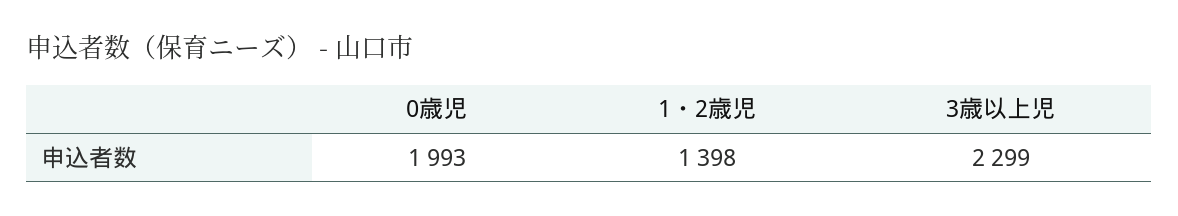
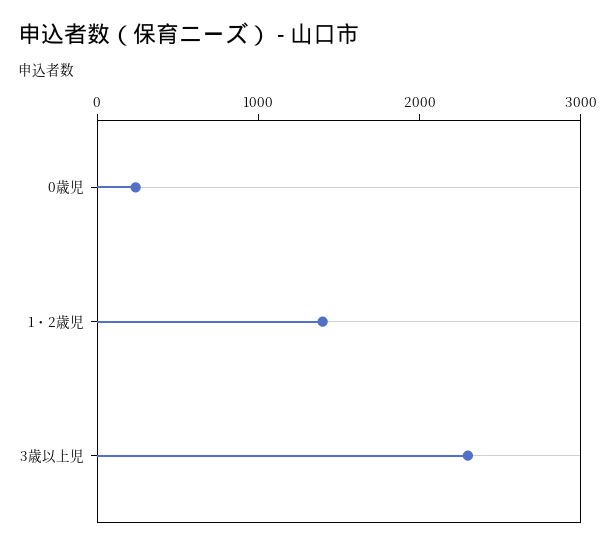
0歳児: 1993 -> 200

